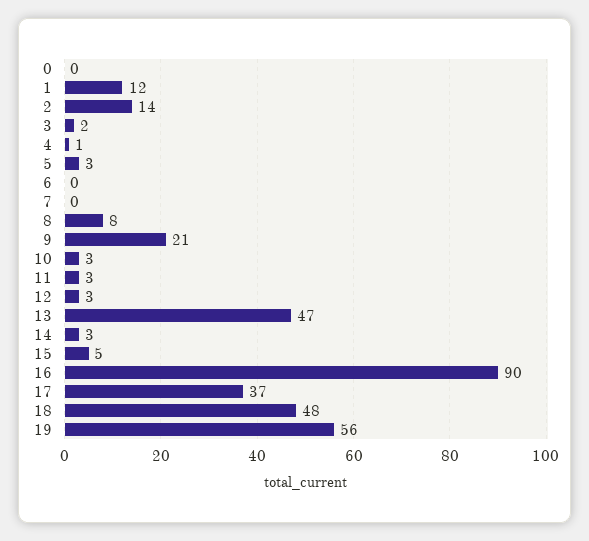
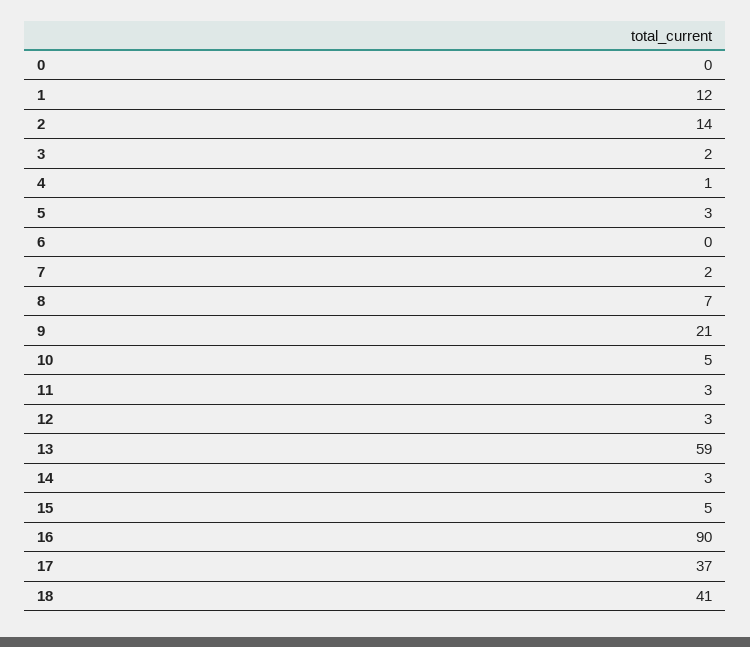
7: 0 -> 2
8: 8 -> 7
10: 3 -> 5
13: 47 -> 59
18: 48 -> 41
19: 56 -> none

